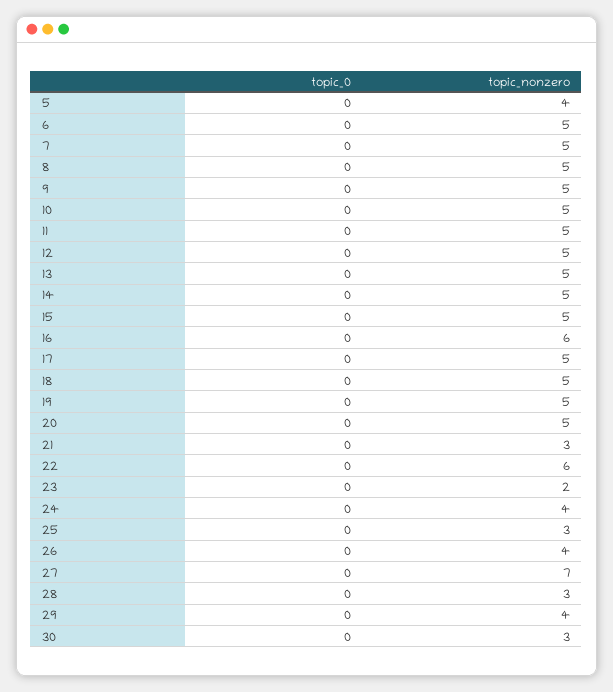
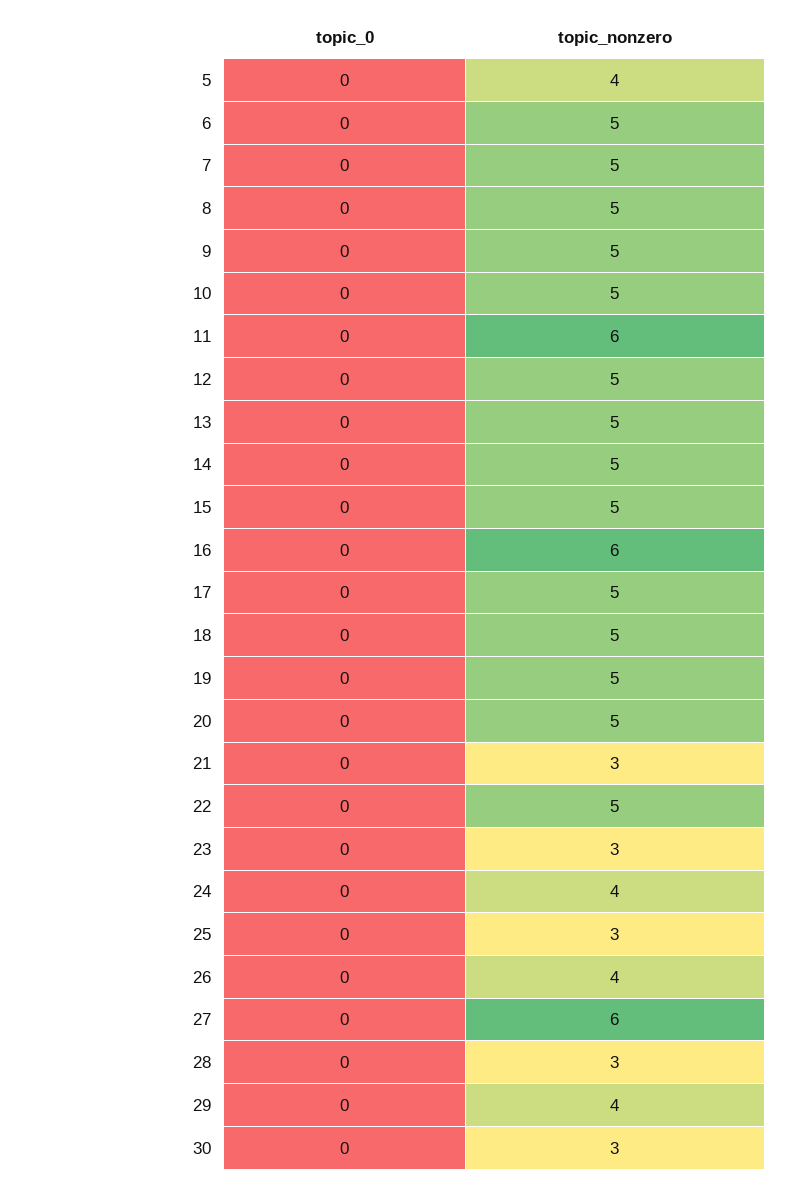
topic_nonzero, 11: 5 -> 6
topic_nonzero, 22: 6 -> 5
topic_nonzero, 23: 2 -> 3
topic_nonzero, 27: 7 -> 6

